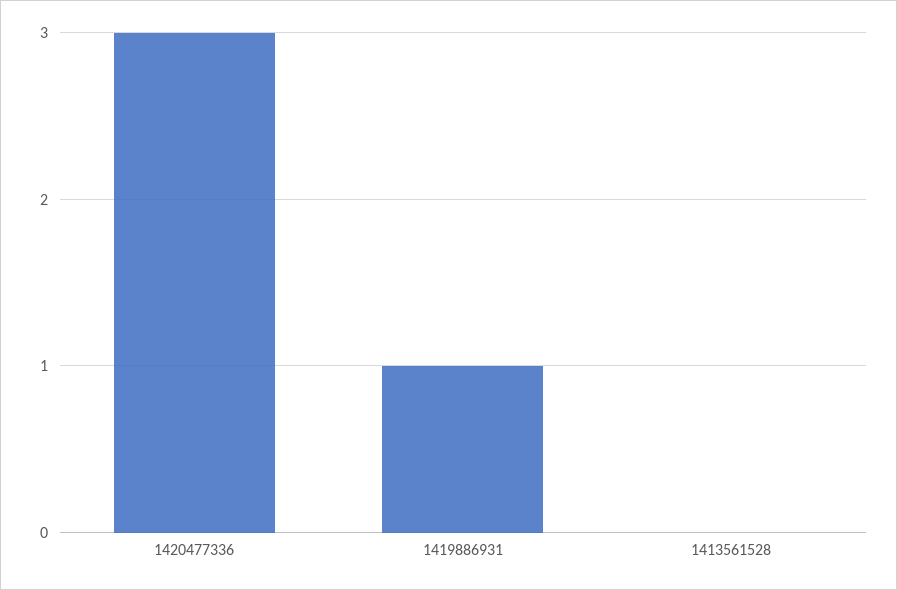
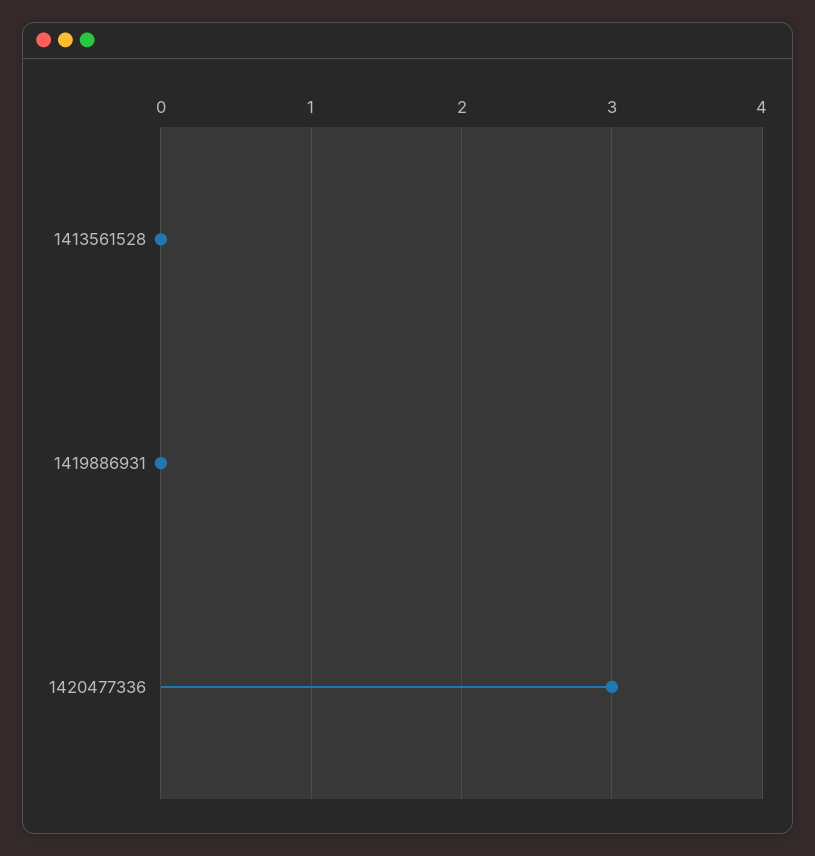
1419886931: 1 -> 0

